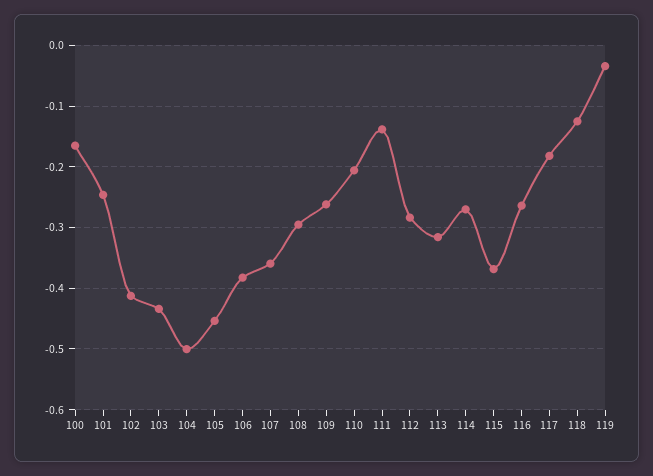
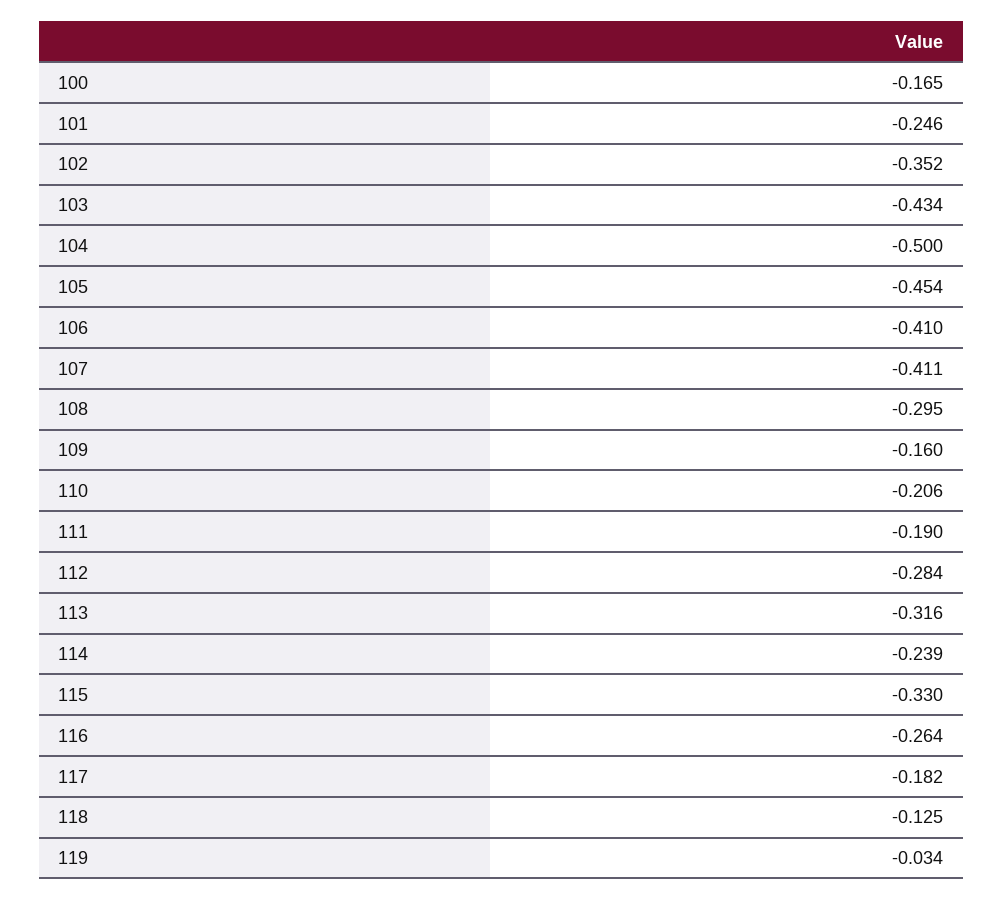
102: -0.41 -> -0.352
106: -0.38 -> -0.41
107: -0.36 -> -0.411
109: -0.26 -> -0.16
111: -0.14 -> -0.19
114: -0.27 -> -0.239
115: -0.37 -> -0.33

